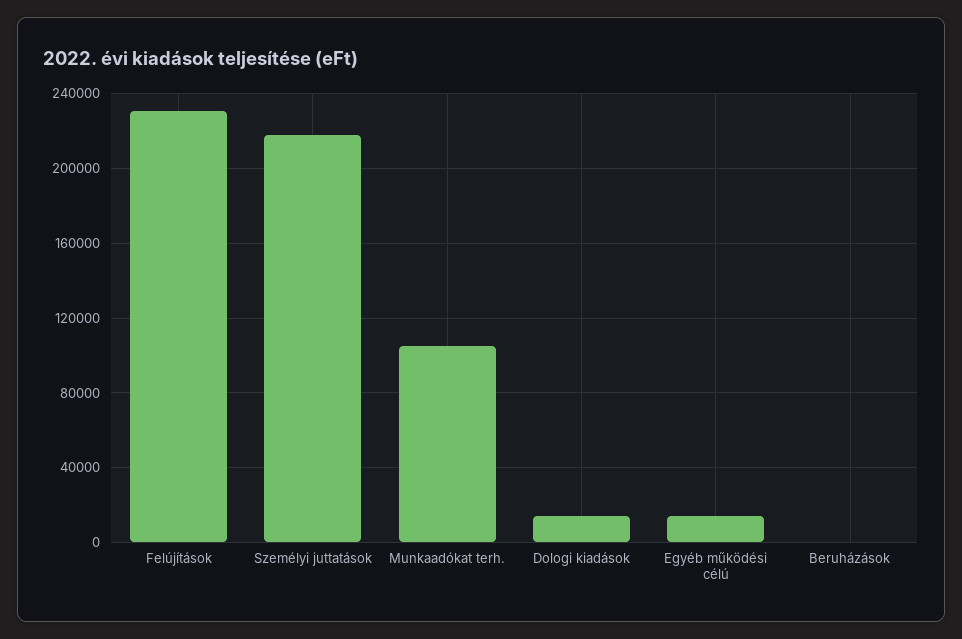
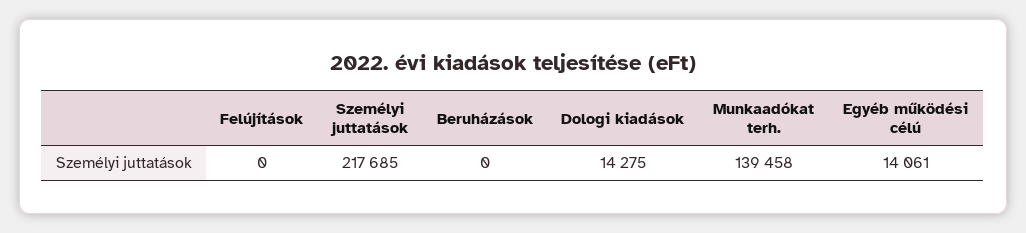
Felújítások: 230000 -> 0
Munkaadókat terh.: 105000 -> 139458

